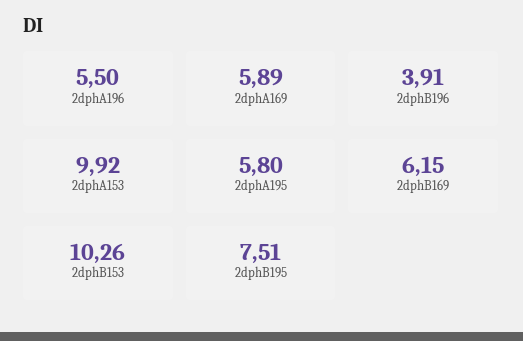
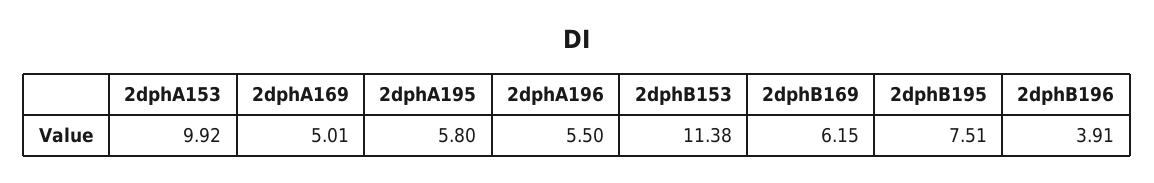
2dphA169: 5.89 -> 5.01
2dphB153: 10.26 -> 11.38

